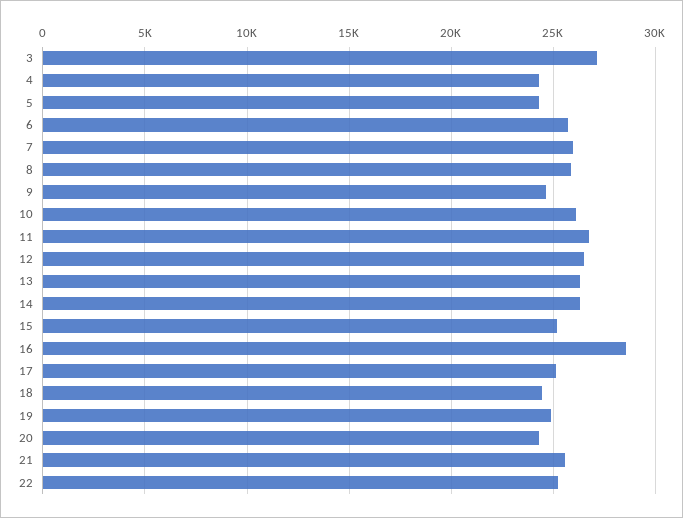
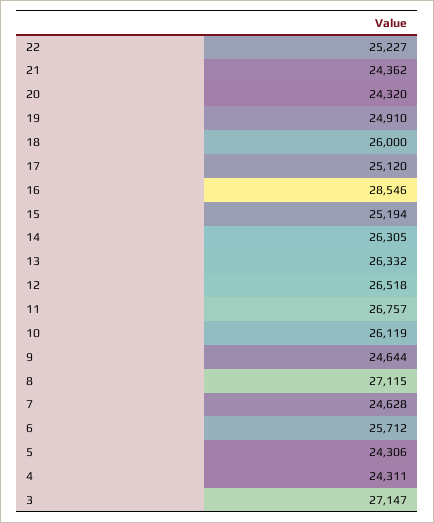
7: 26000 -> 24628
8: 26000 -> 27115
18: 24500 -> 26000
21: 25500 -> 24362

